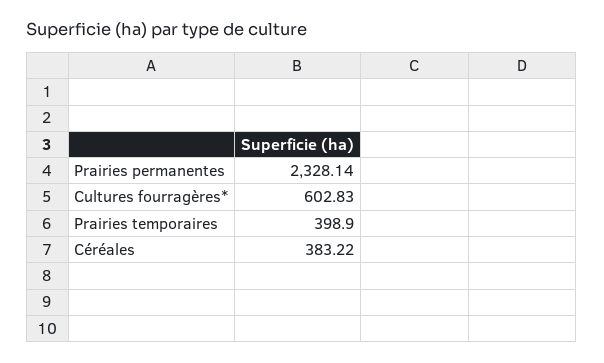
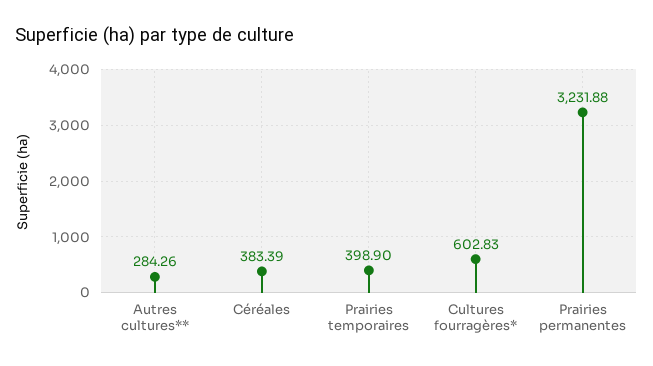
Prairies permanentes: 2328.14 -> 3231.88
Céréales: 383.22 -> 383.39
Autres cultures**: none -> 284.26

